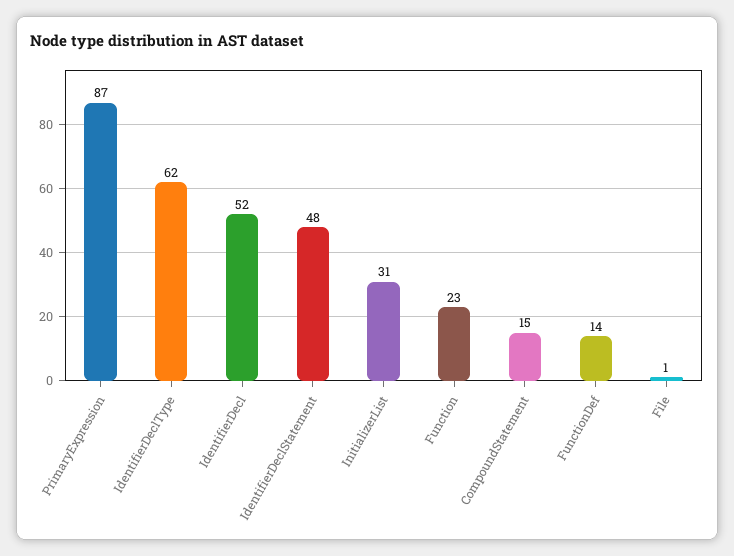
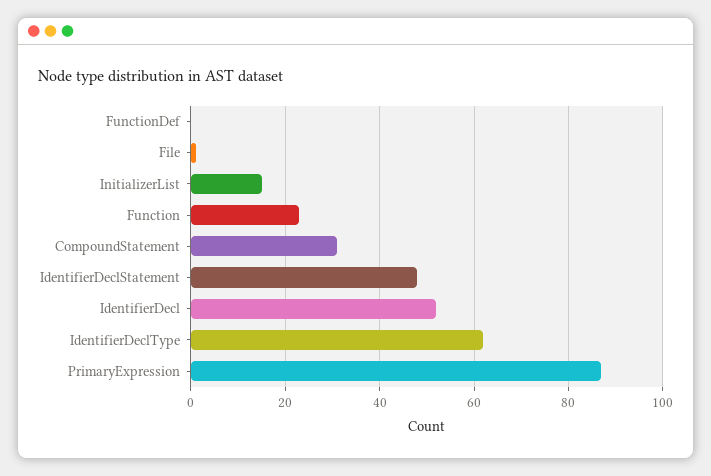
InitializerList: 31 -> 15
CompoundStatement: 15 -> 30
FunctionDef: 14 -> 0

